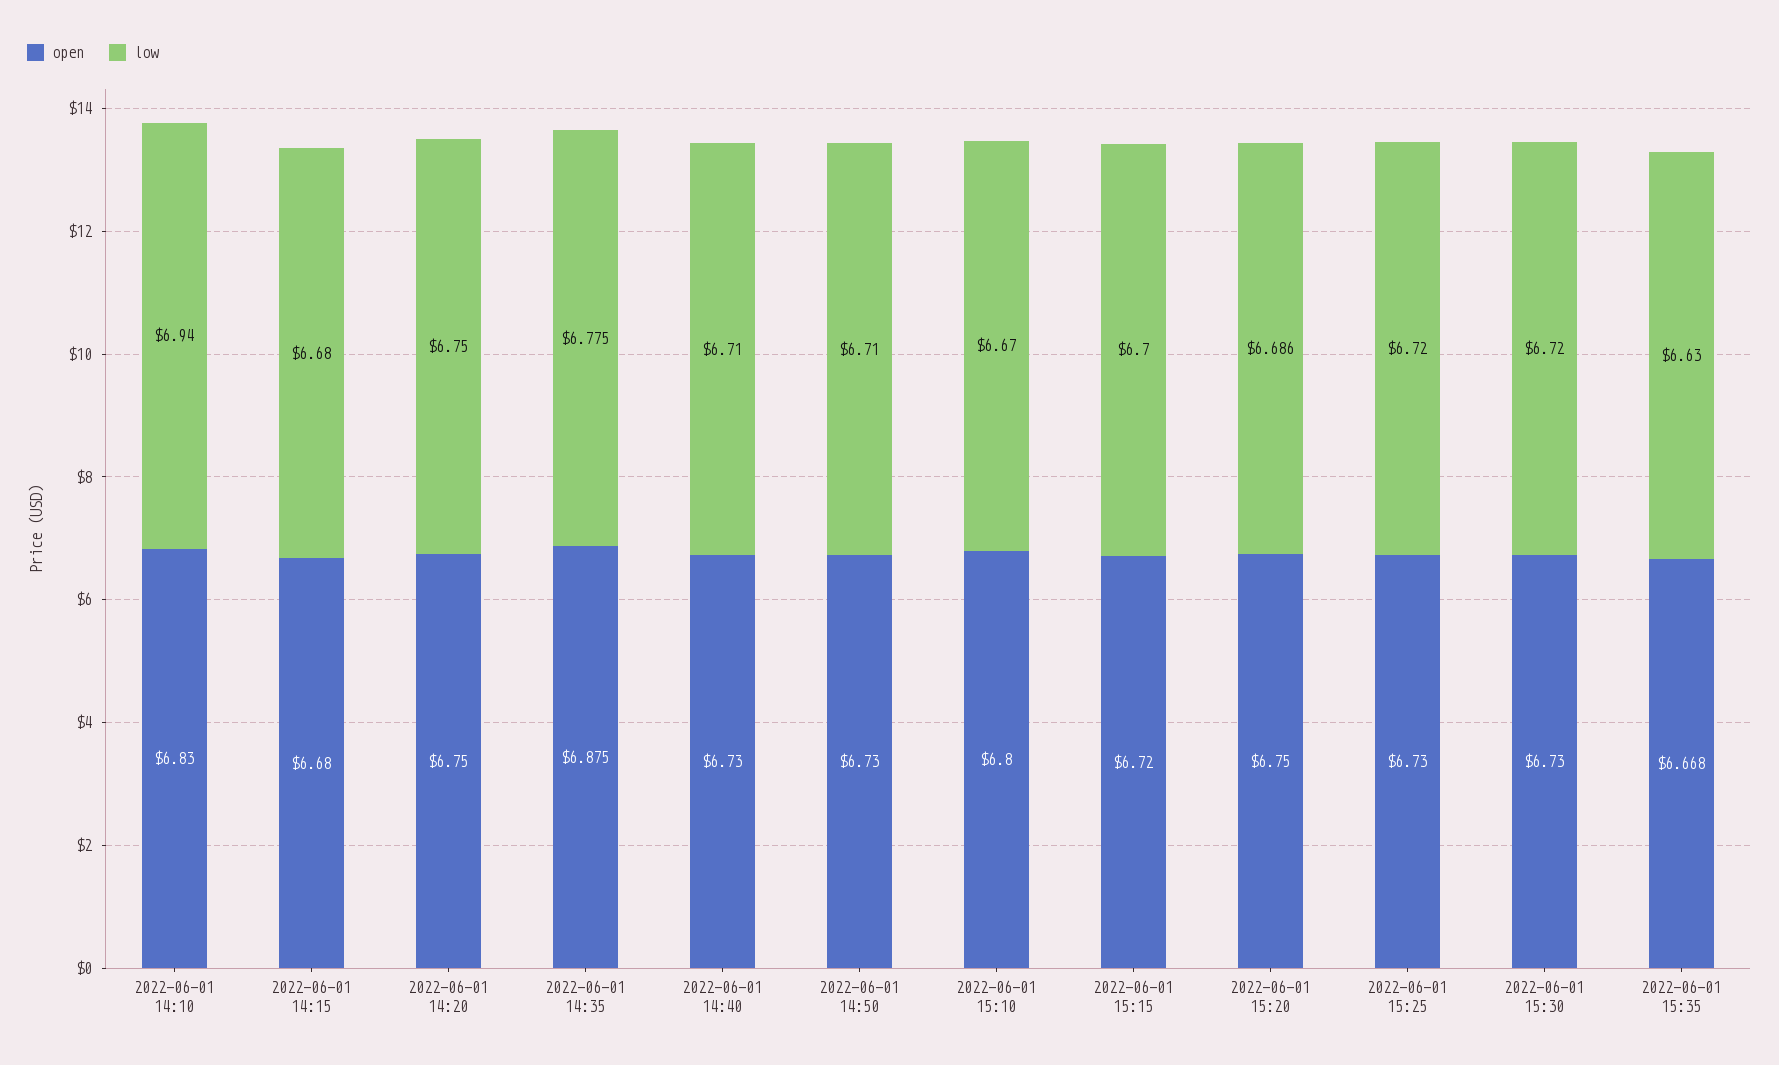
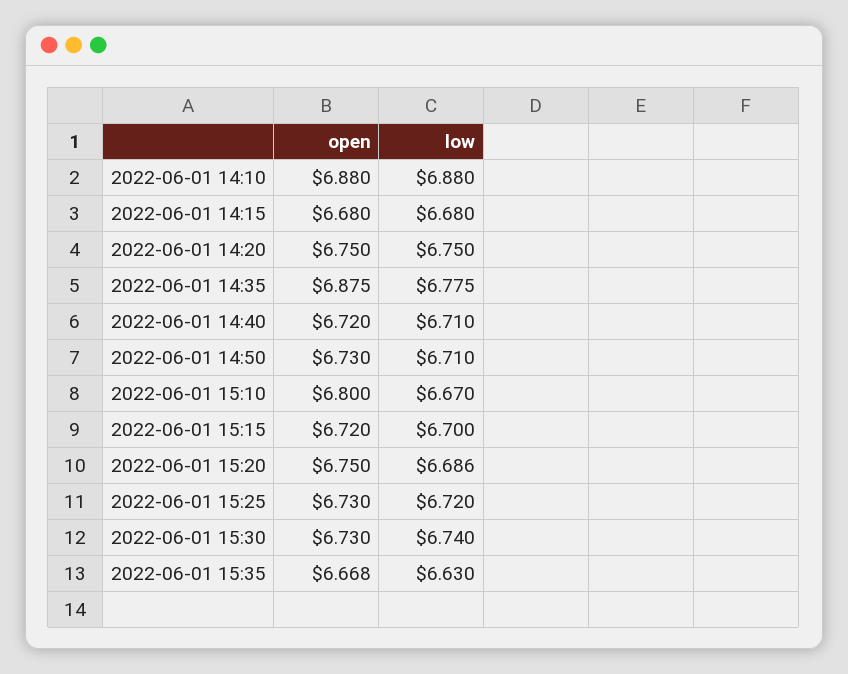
open, 2022-06-01 14:10: 6.83 -> 6.88
low, 2022-06-01 14:10: 6.94 -> 6.88
open, 2022-06-01 14:40: 6.73 -> 6.72
low, 2022-06-01 15:30: 6.72 -> 6.74

